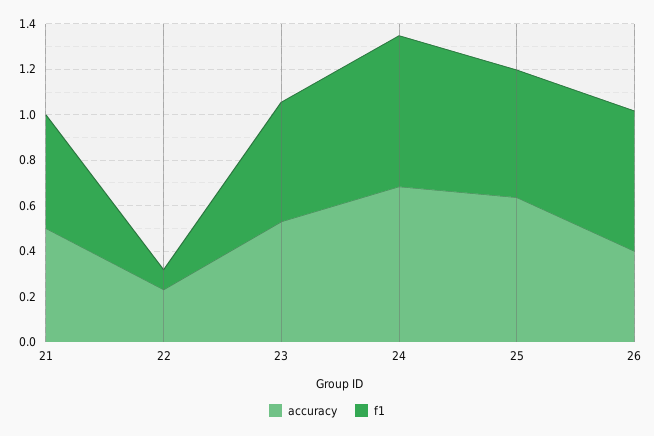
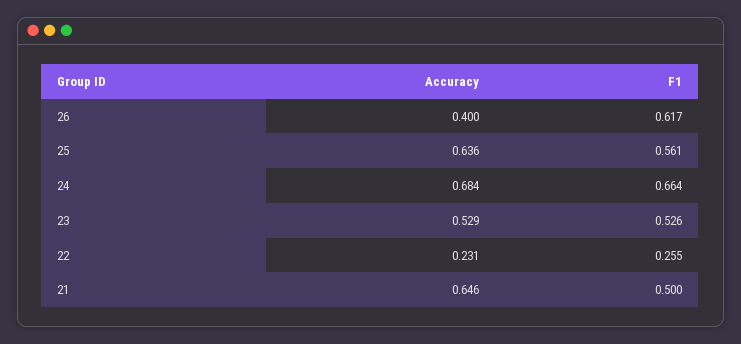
accuracy, 21: 0.5 -> 0.646
f1, 22: 0.1 -> 0.255

